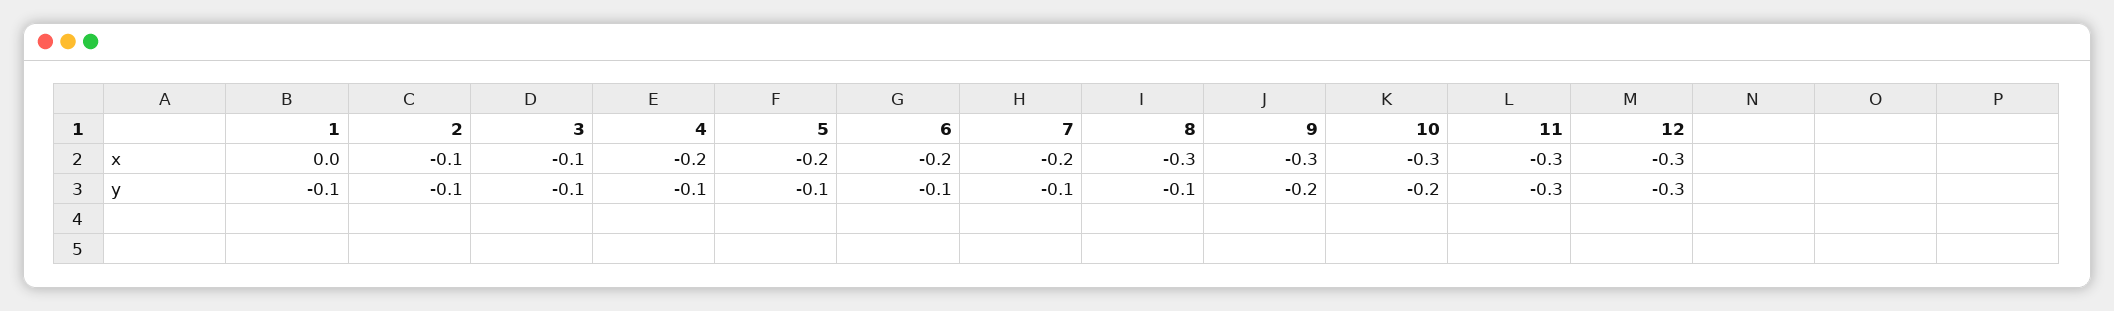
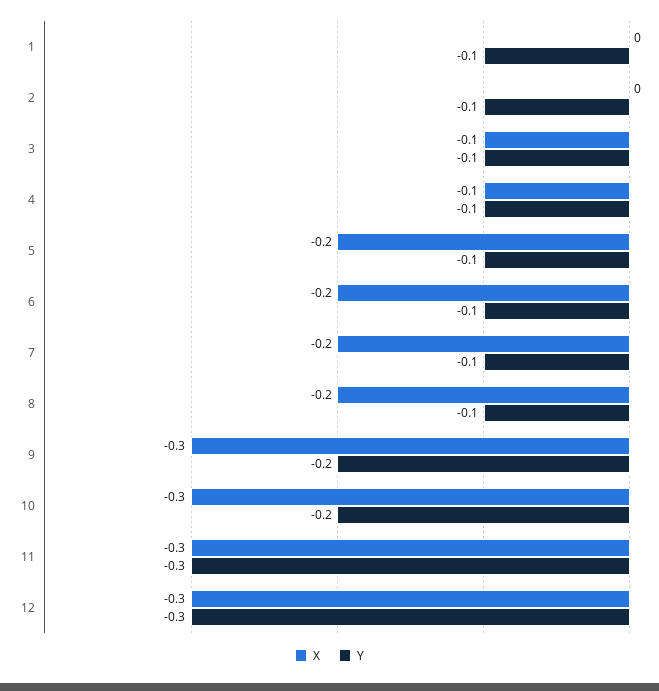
x, 2: -0.1 -> 0
x, 4: -0.2 -> -0.1
x, 8: -0.3 -> -0.2

